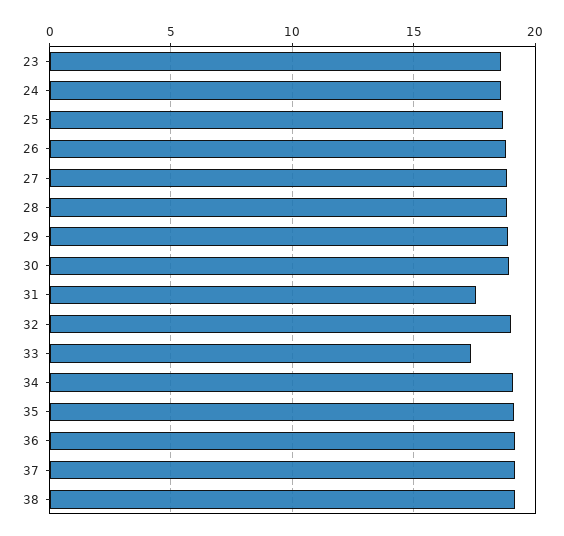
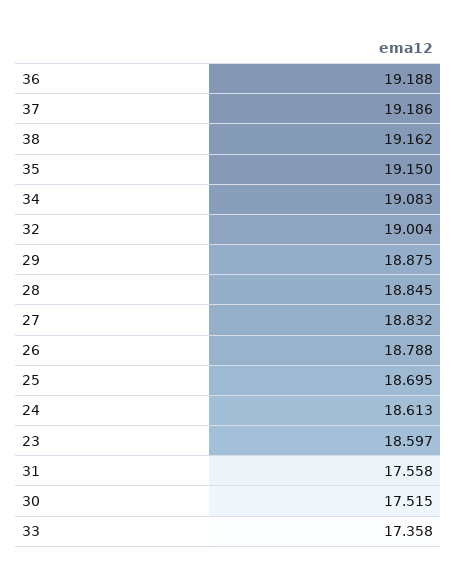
30: 19 -> 17.515

